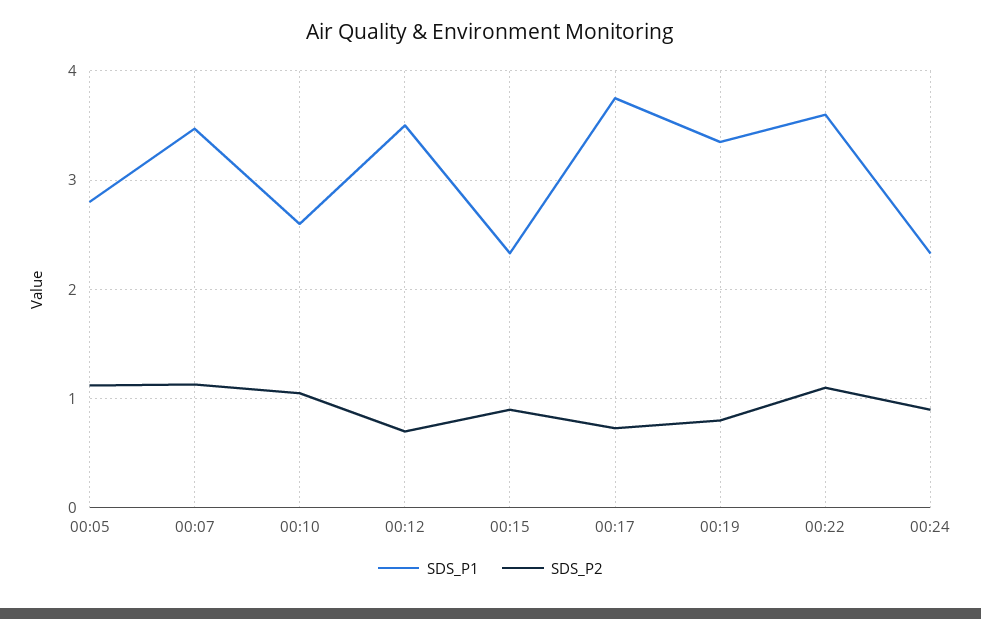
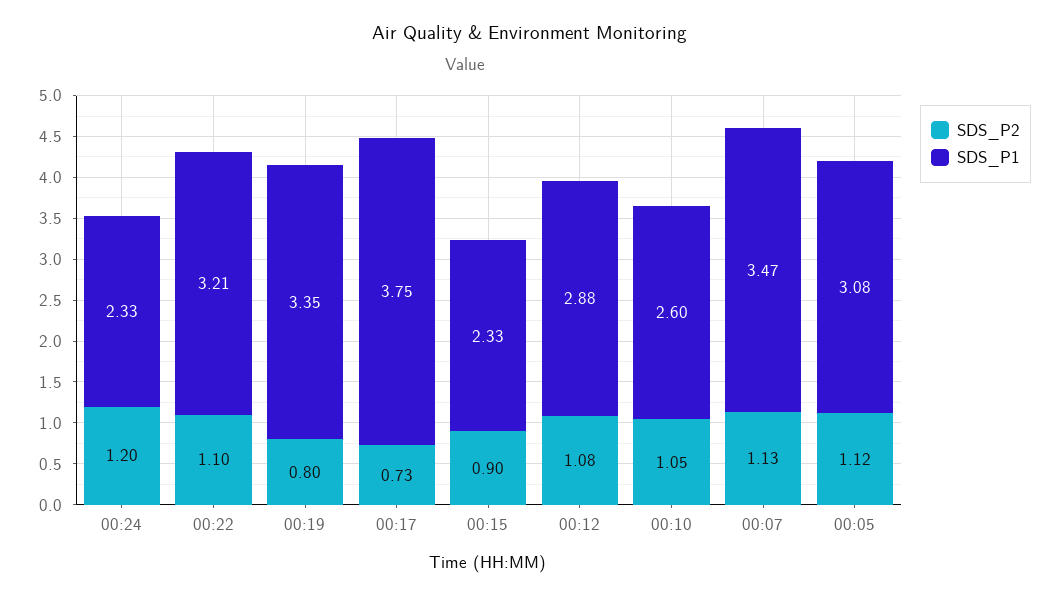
SDS_P1, 00:05: 2.8 -> 3.08
SDS_P1, 00:12: 3.5 -> 2.88
SDS_P2, 00:12: 0.7 -> 1.08
SDS_P1, 00:22: 3.6 -> 3.21
SDS_P2, 00:24: 0.9 -> 1.2

